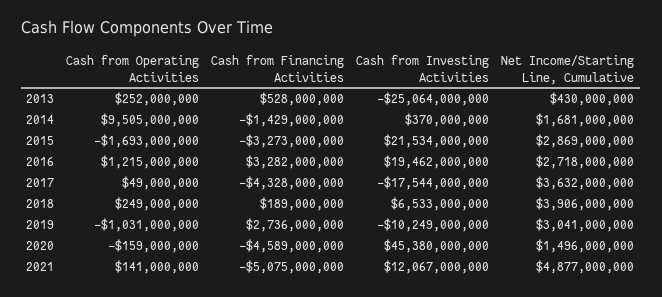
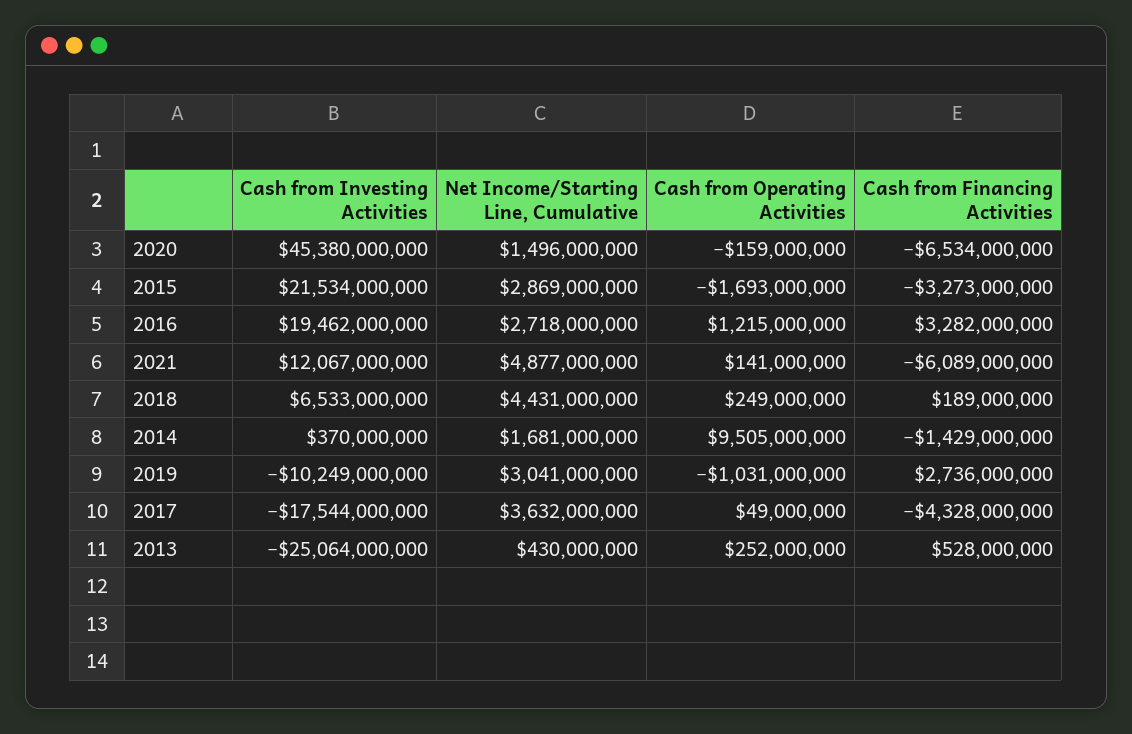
Net Income/Starting Line, Cumulative, 2018: 3906000000 -> 4431000000
Cash from Financing Activities, 2020: -4589000000 -> -6534000000
Cash from Financing Activities, 2021: -5075000000 -> -6089000000

